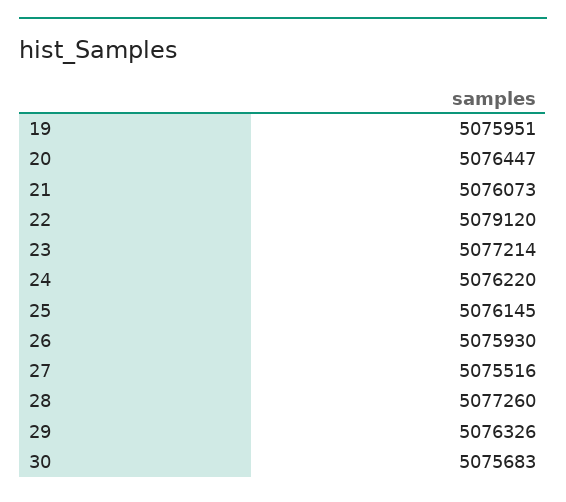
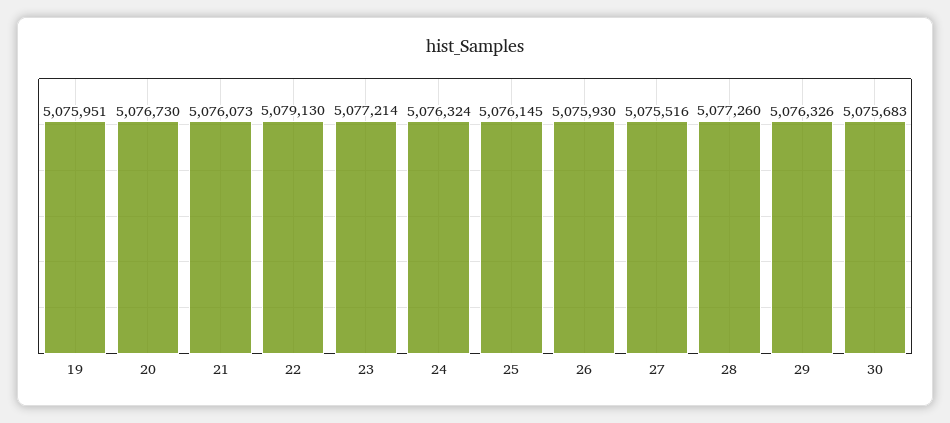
20: 5076447 -> 5076730
22: 5079120 -> 5079130
24: 5076220 -> 5076324

